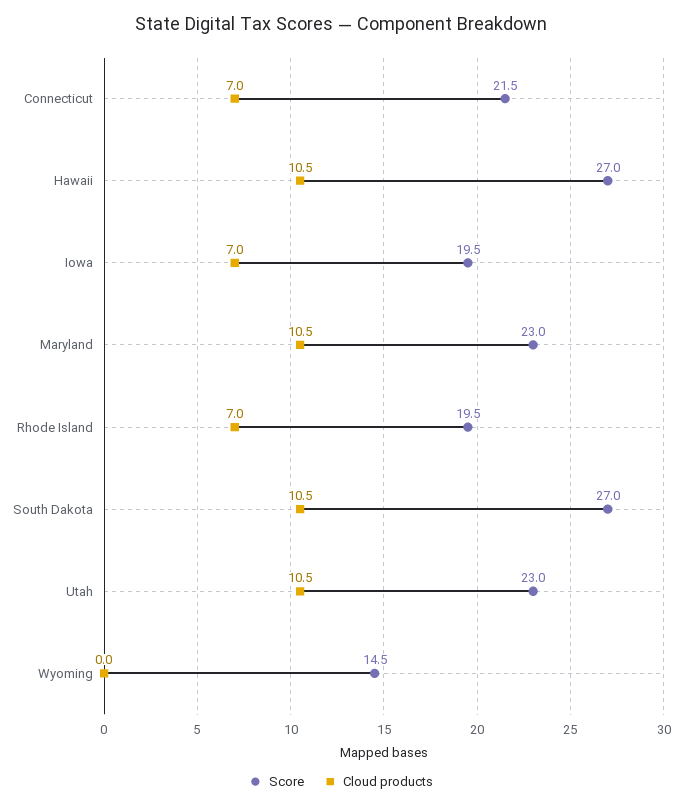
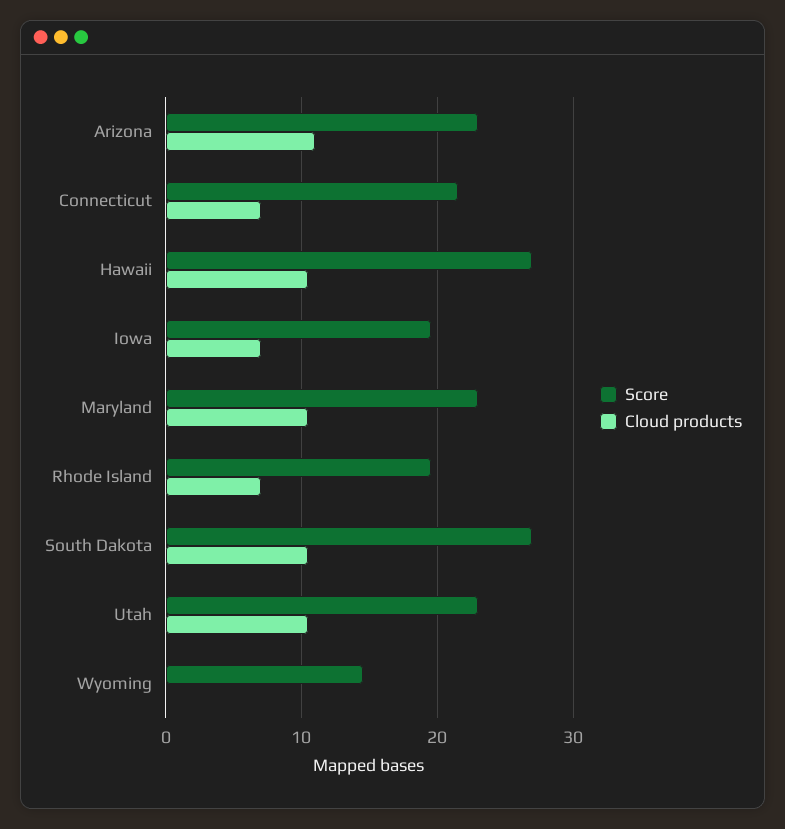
Score, Arizona: none -> 23
Cloud products, Arizona: none -> 11

